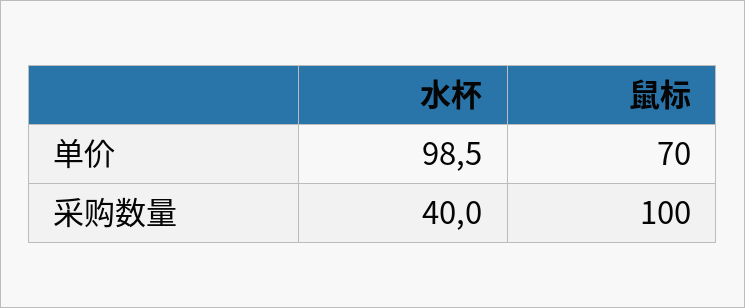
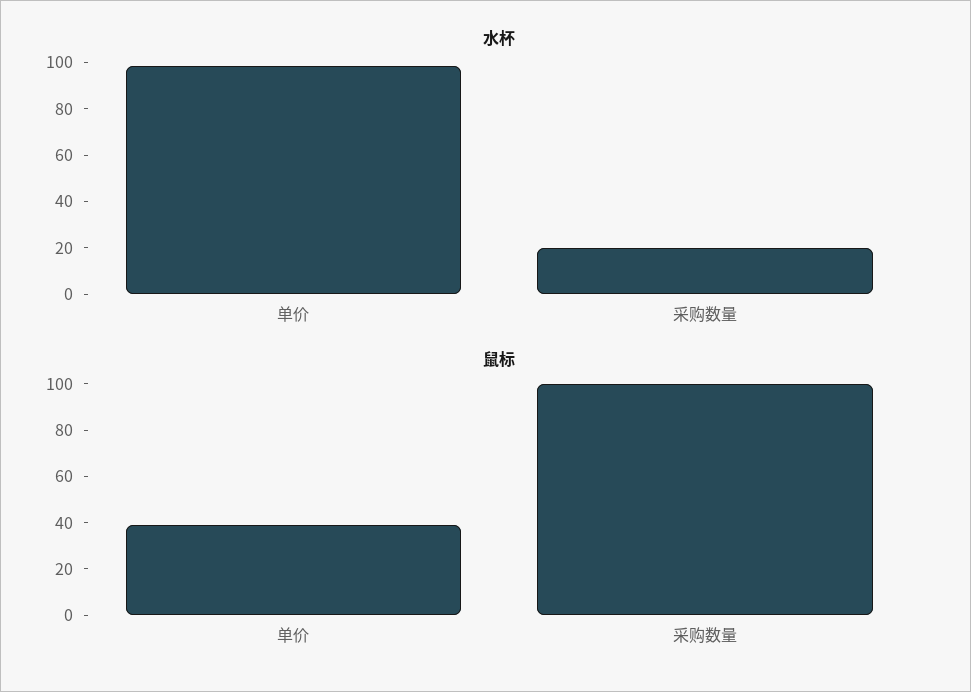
鼠标, 单价: 70 -> 40
水杯, 采购数量: 40 -> 20

